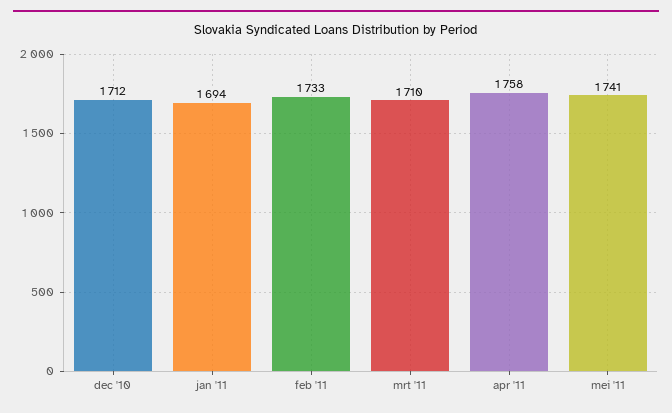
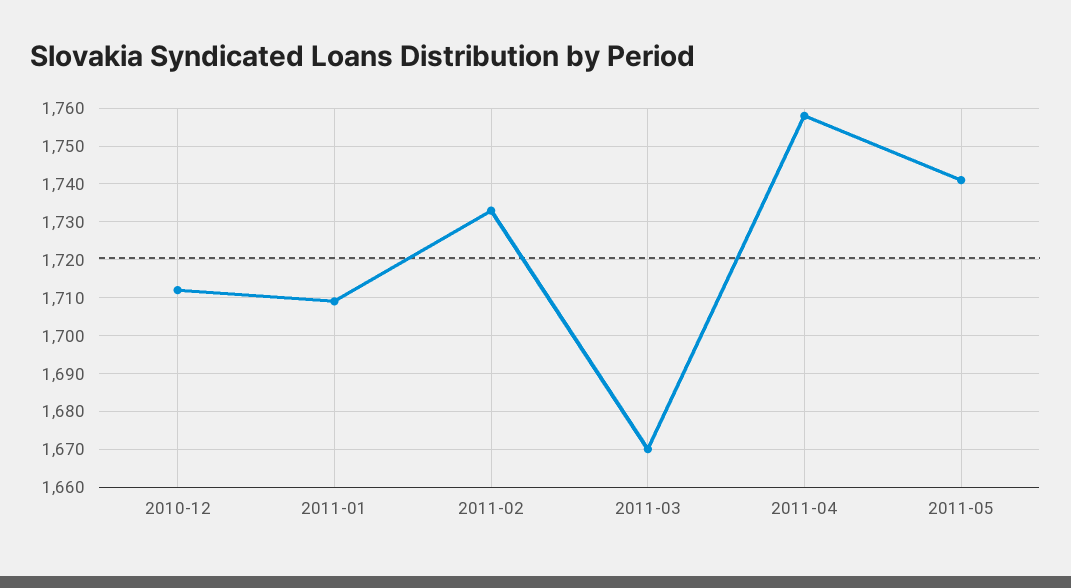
jan '11: 1694 -> 1710
mrt '11: 1710 -> 1670

